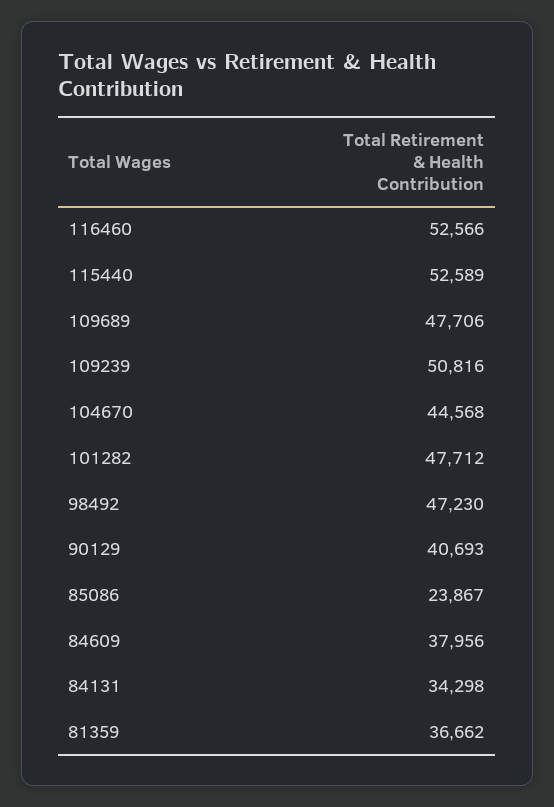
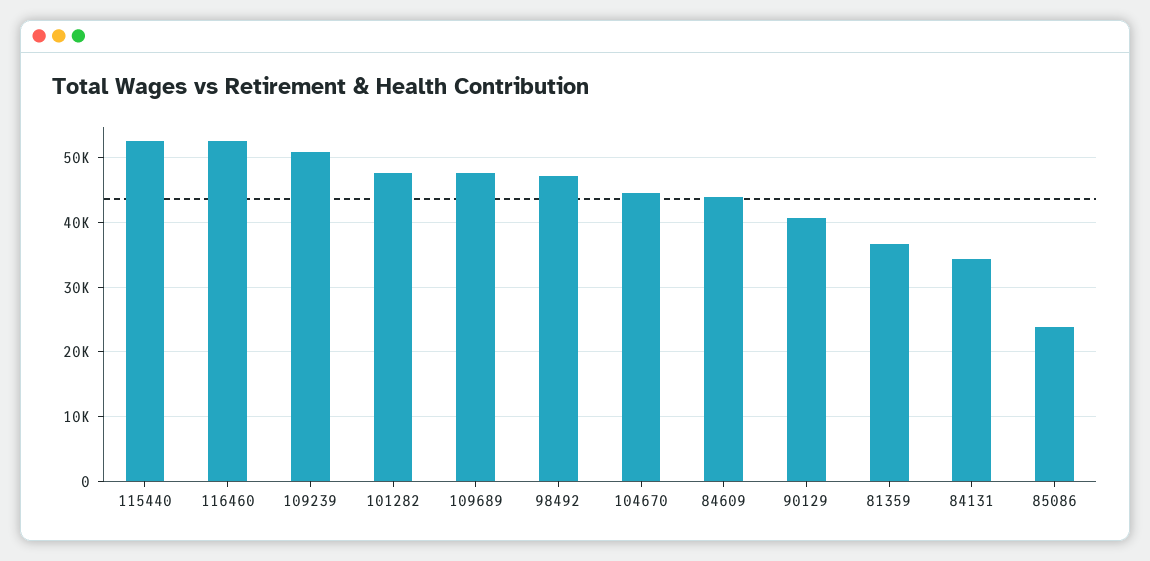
84609: 37956 -> 44000

